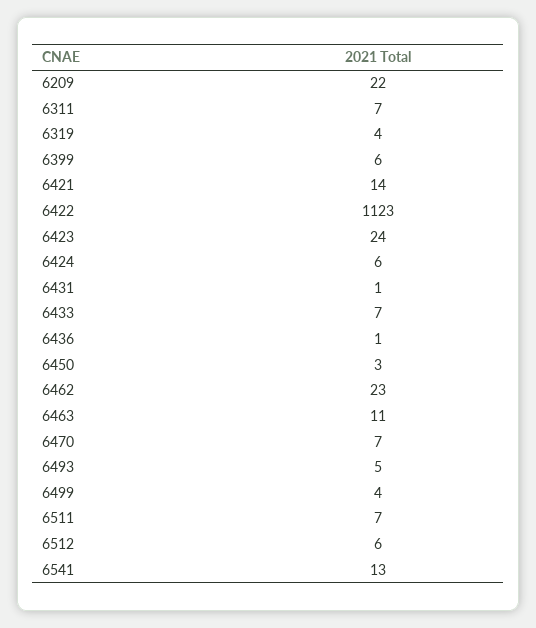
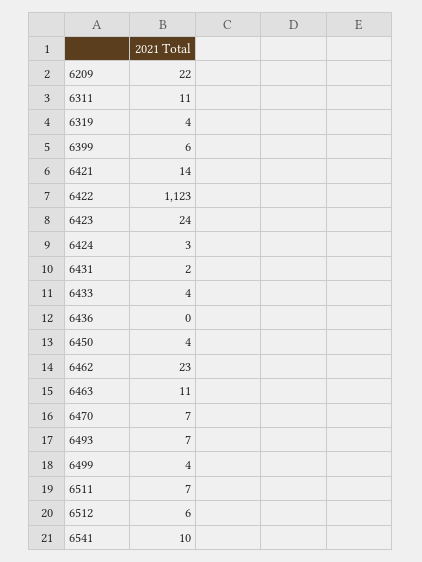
6311: 7 -> 11
6424: 6 -> 3
6431: 1 -> 2
6433: 7 -> 4
6436: 1 -> 0
6450: 3 -> 4
6493: 5 -> 7
6541: 13 -> 10

